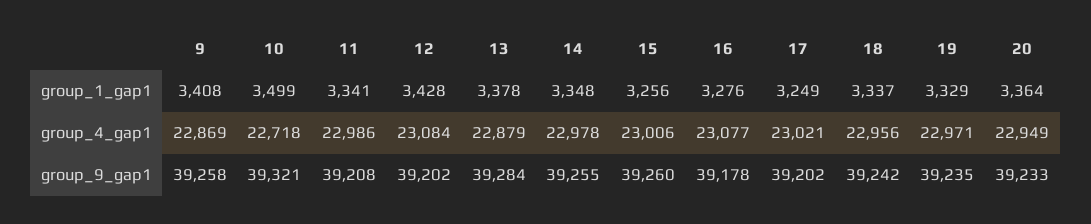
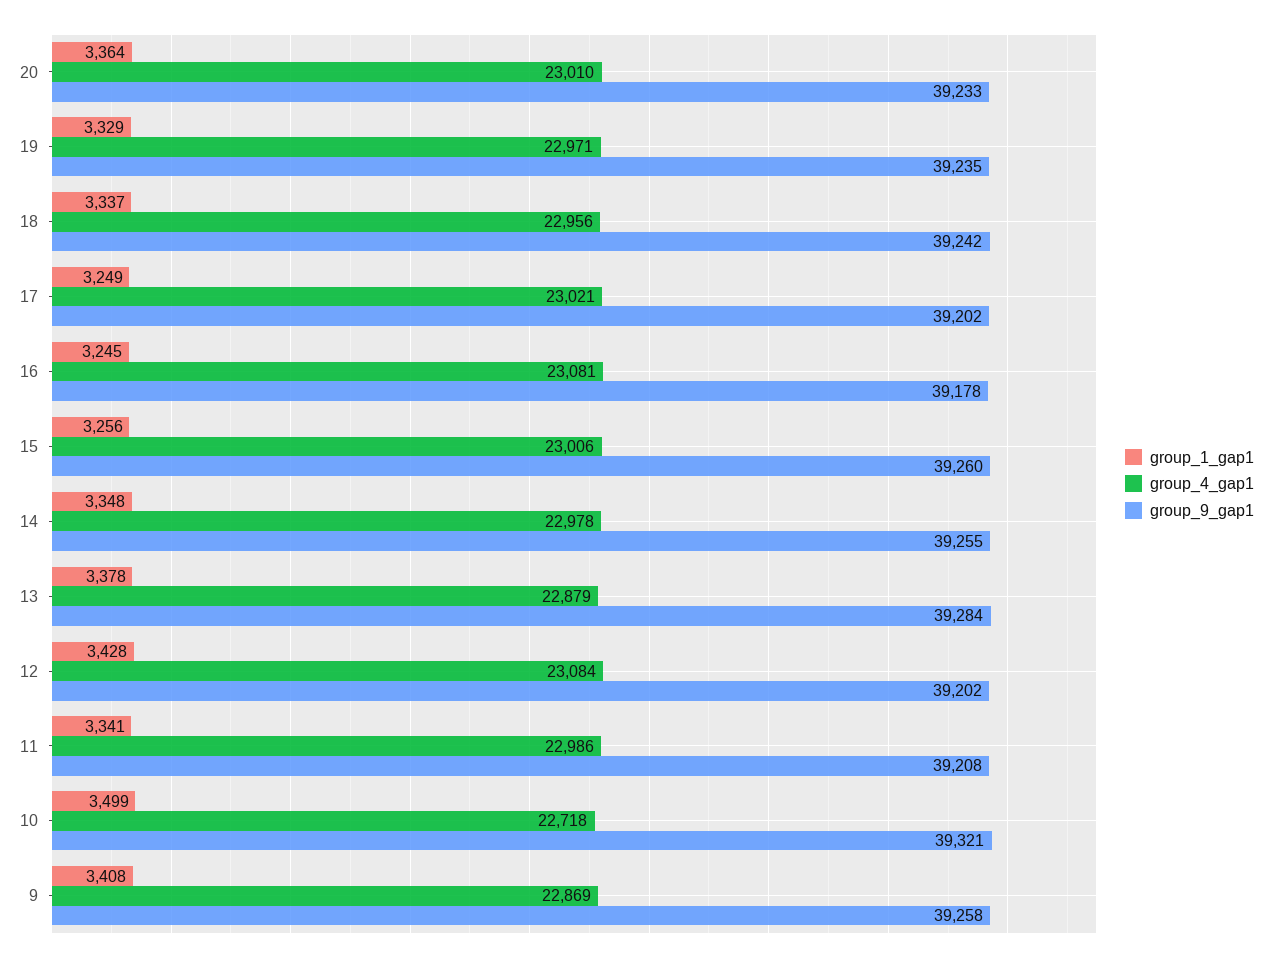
group_1_gap1, 16: 3276 -> 3245
group_4_gap1, 16: 23077 -> 23081
group_4_gap1, 20: 22949 -> 23010

